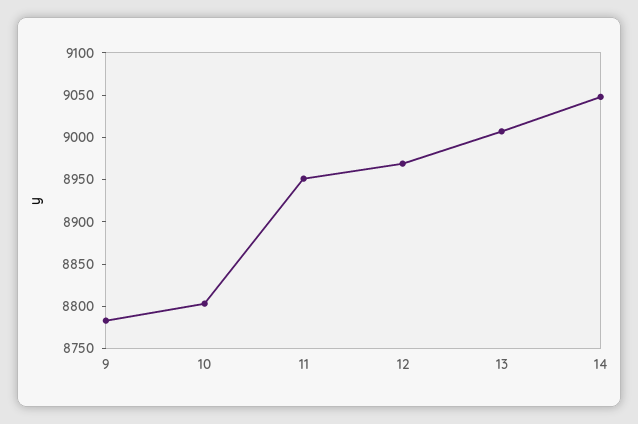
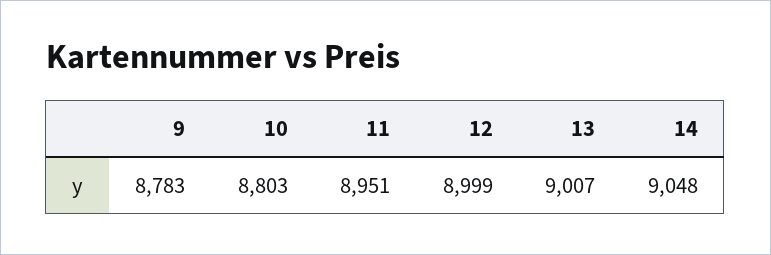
12: 8970 -> 8999

